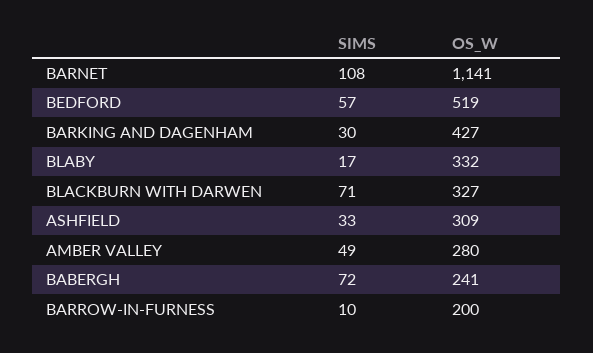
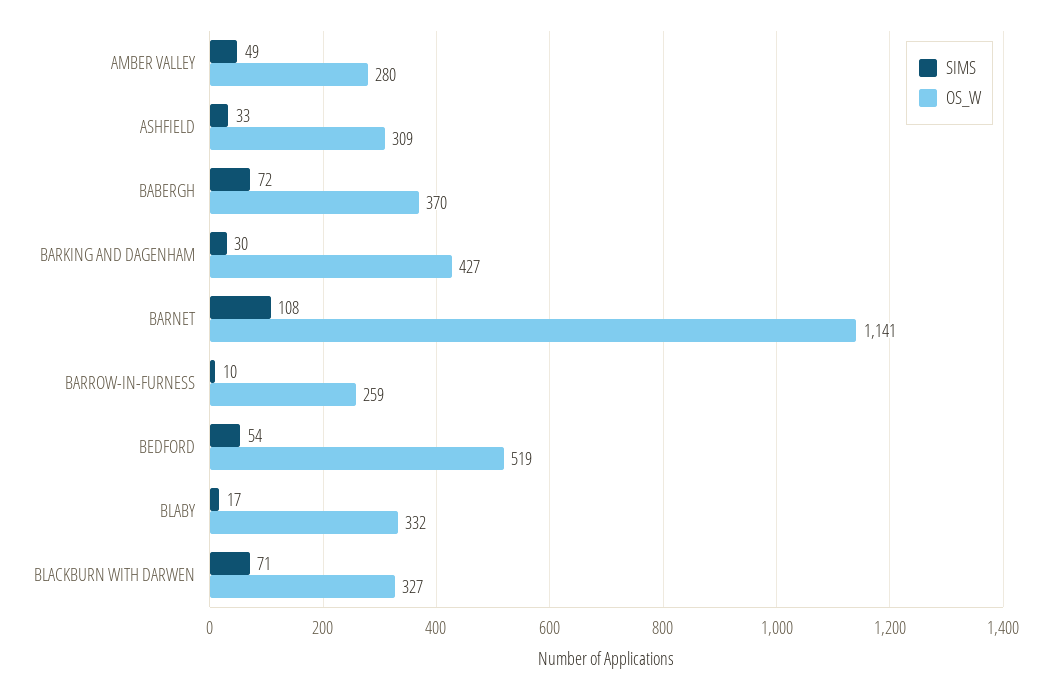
SIMS, BEDFORD: 57 -> 54
OS_W, BABERGH: 241 -> 370
OS_W, BARROW-IN-FURNESS: 200 -> 259

